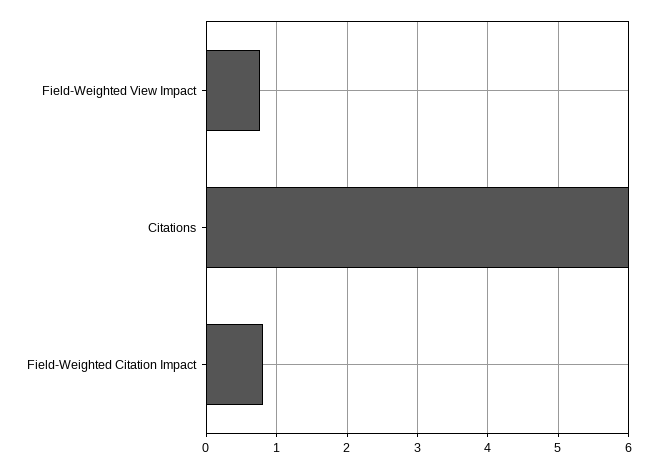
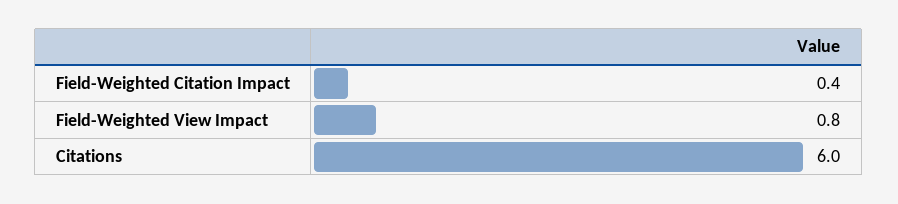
Field-Weighted Citation Impact: 0.8 -> 0.4

